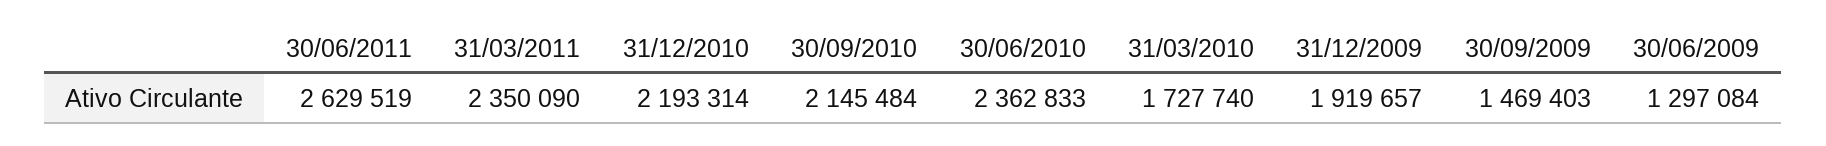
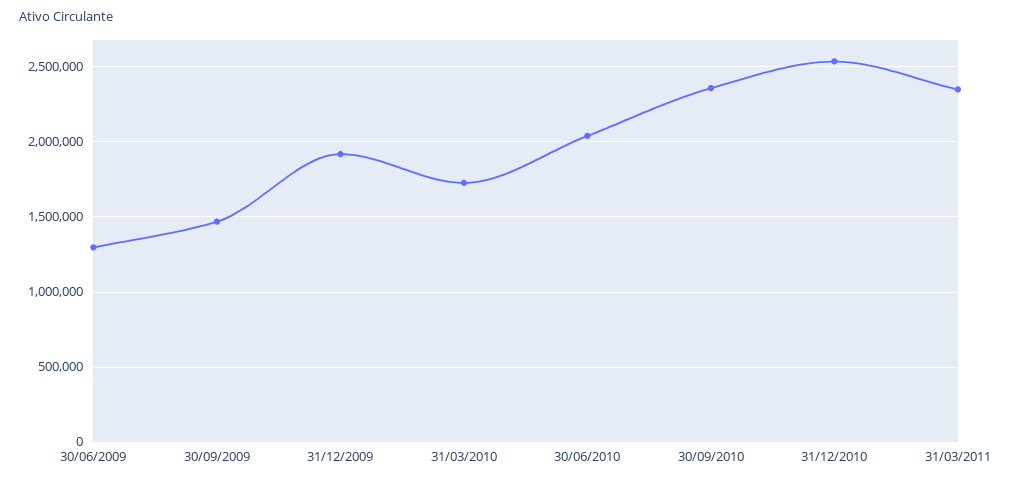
30/06/2011: 2629519 -> none
31/12/2010: 2193314 -> 2550000
30/09/2010: 2145484 -> 2350000
30/06/2010: 2362833 -> 2050000

